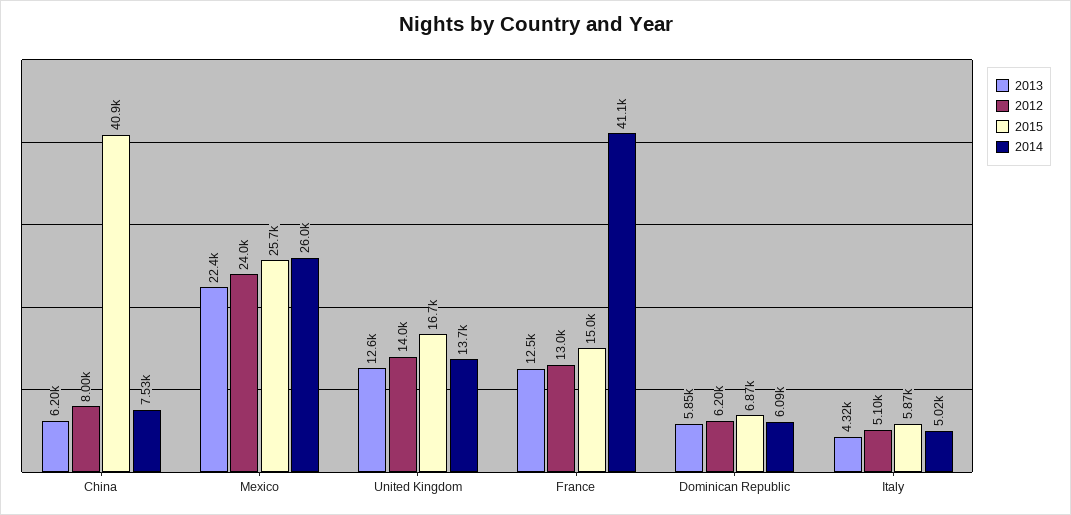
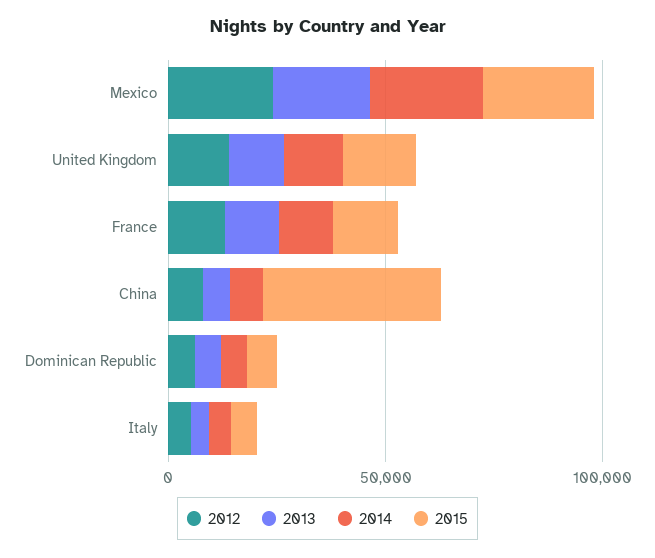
2014, France: 41100 -> 10000

